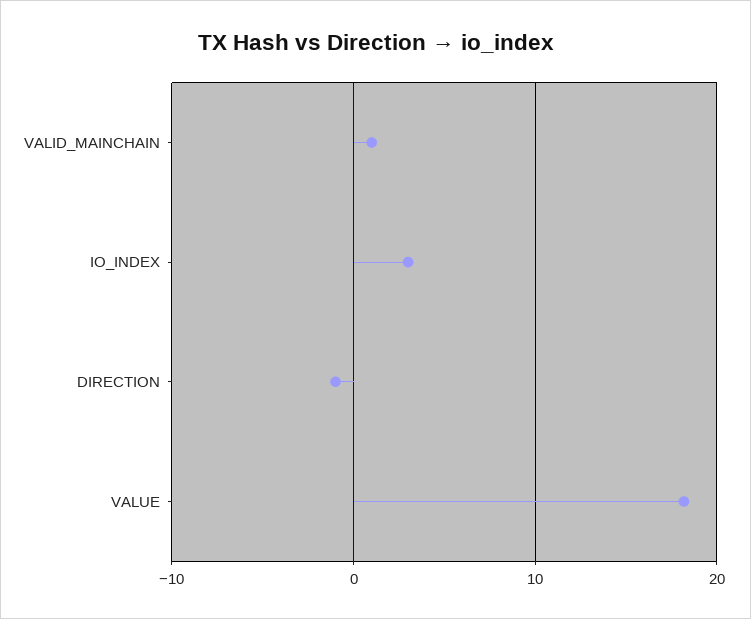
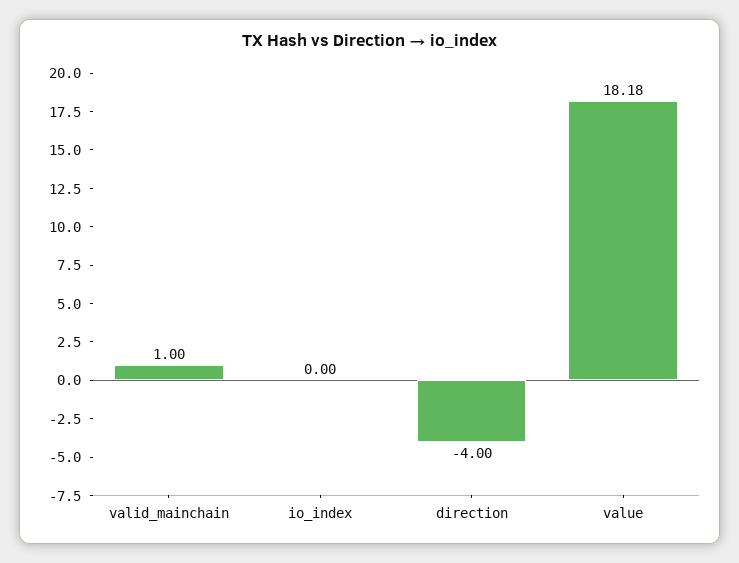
IO_INDEX: 3 -> 0
DIRECTION: -1 -> -4

